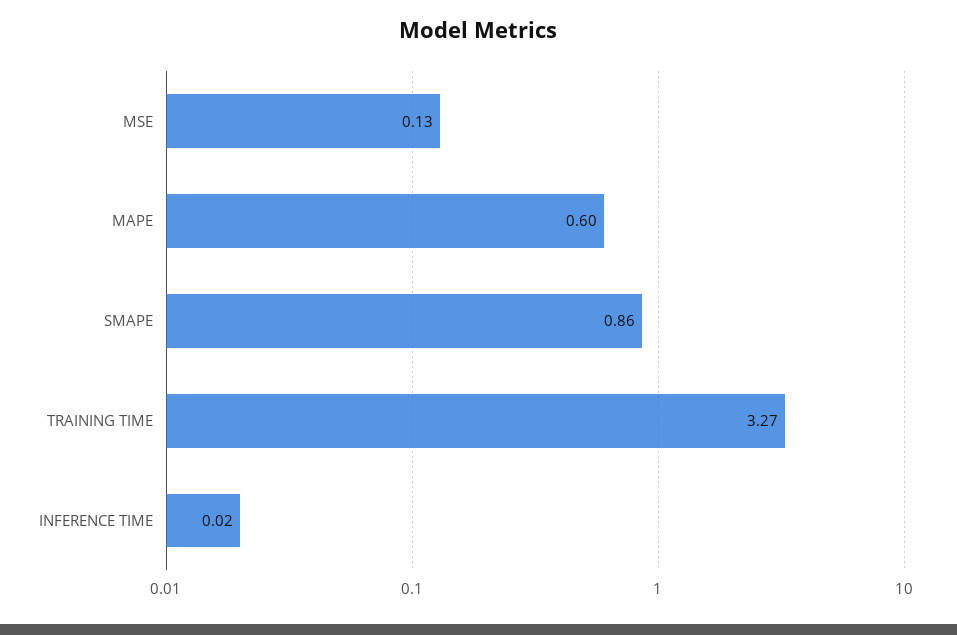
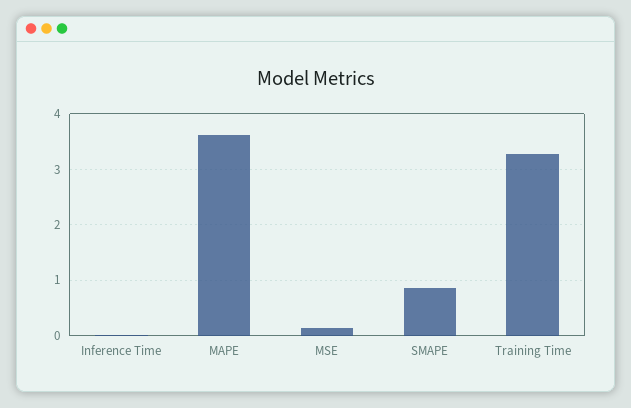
MAPE: 0.6 -> 3.6

